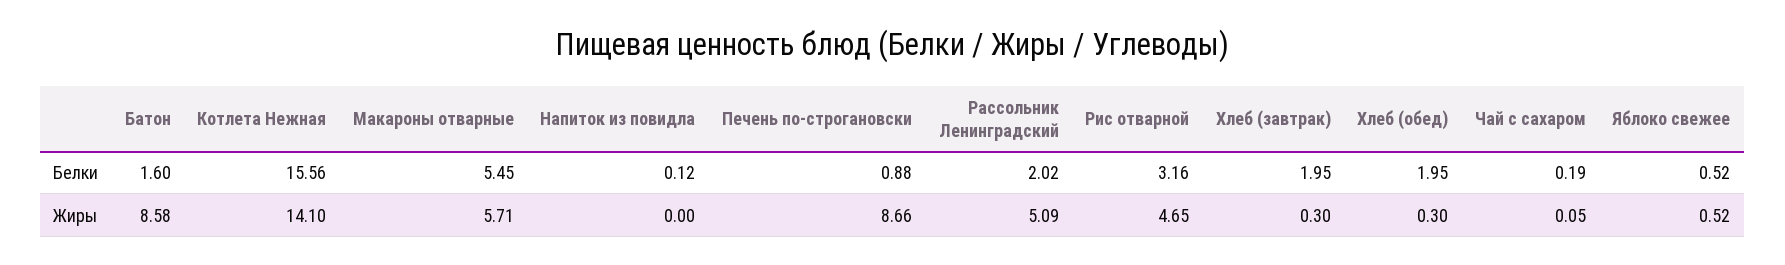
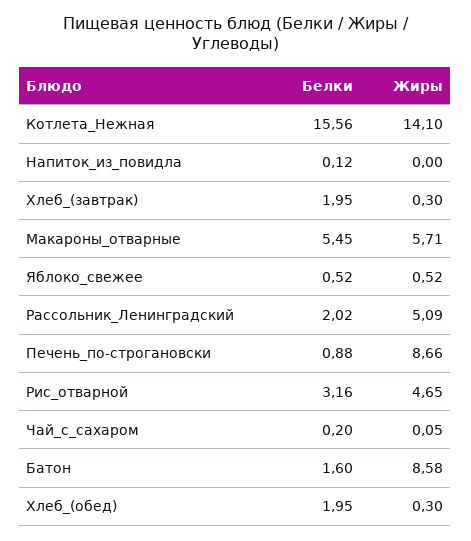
Чай с сахаром, Белки: 0.19 -> 0.2

